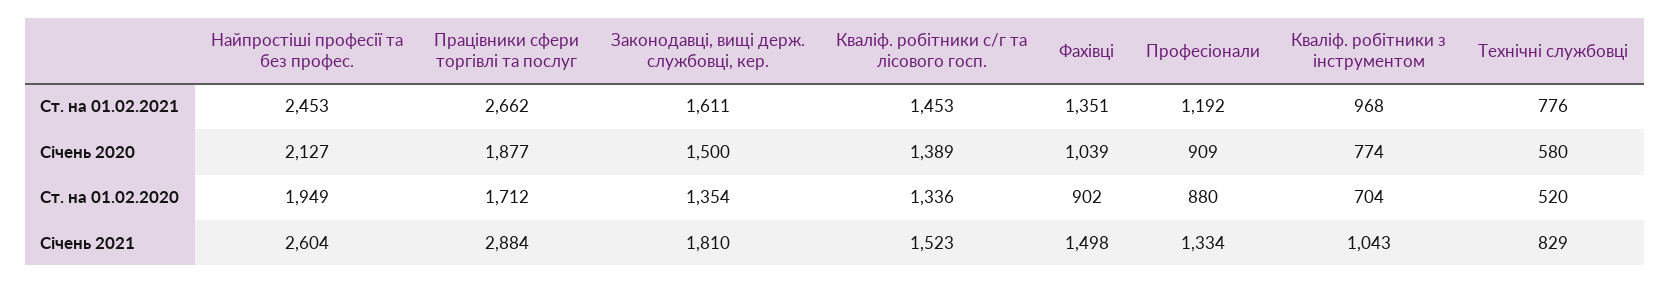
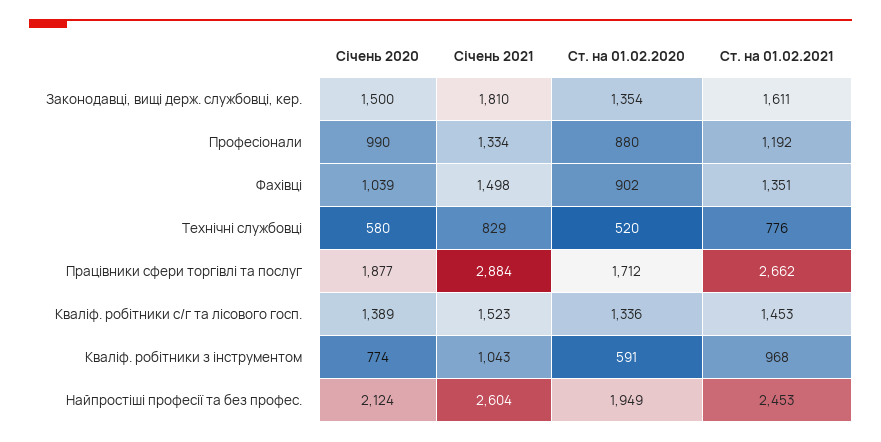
Найпростіші професії та без профес., Січень 2020: 2127 -> 2124
Професіонали, Січень 2020: 909 -> 990
Кваліф. робітники з інструментом, Ст. на 01.02.2020: 704 -> 591

